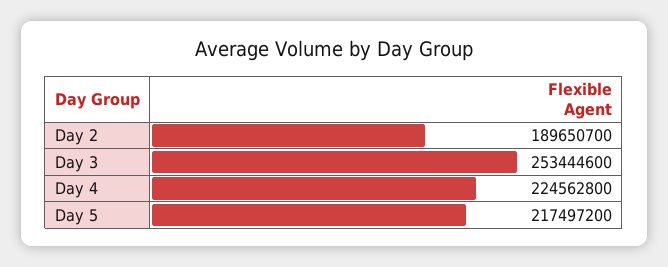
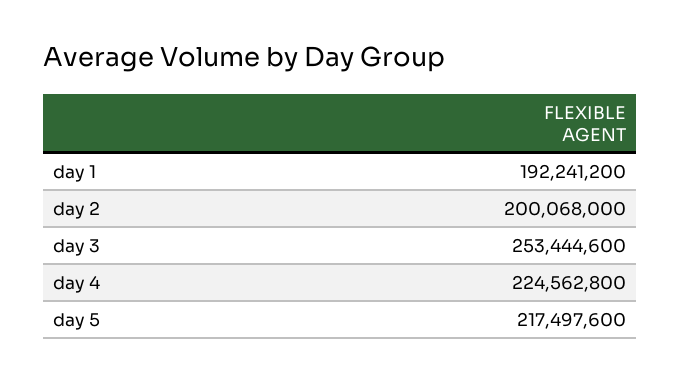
Day 2: 189650700 -> 200068000
Day 5: 217497200 -> 217497600
day 1: none -> 192241200

